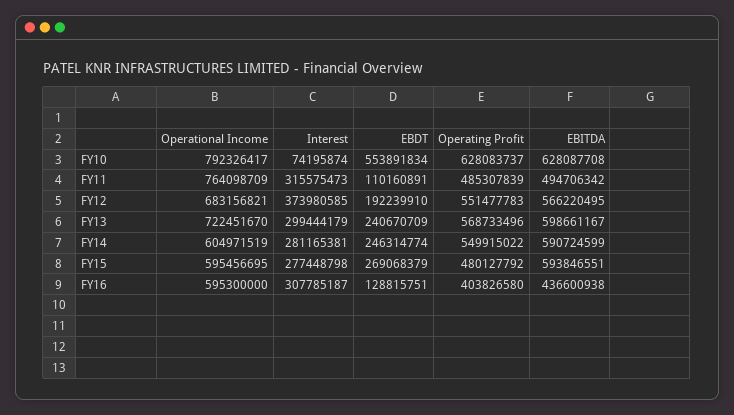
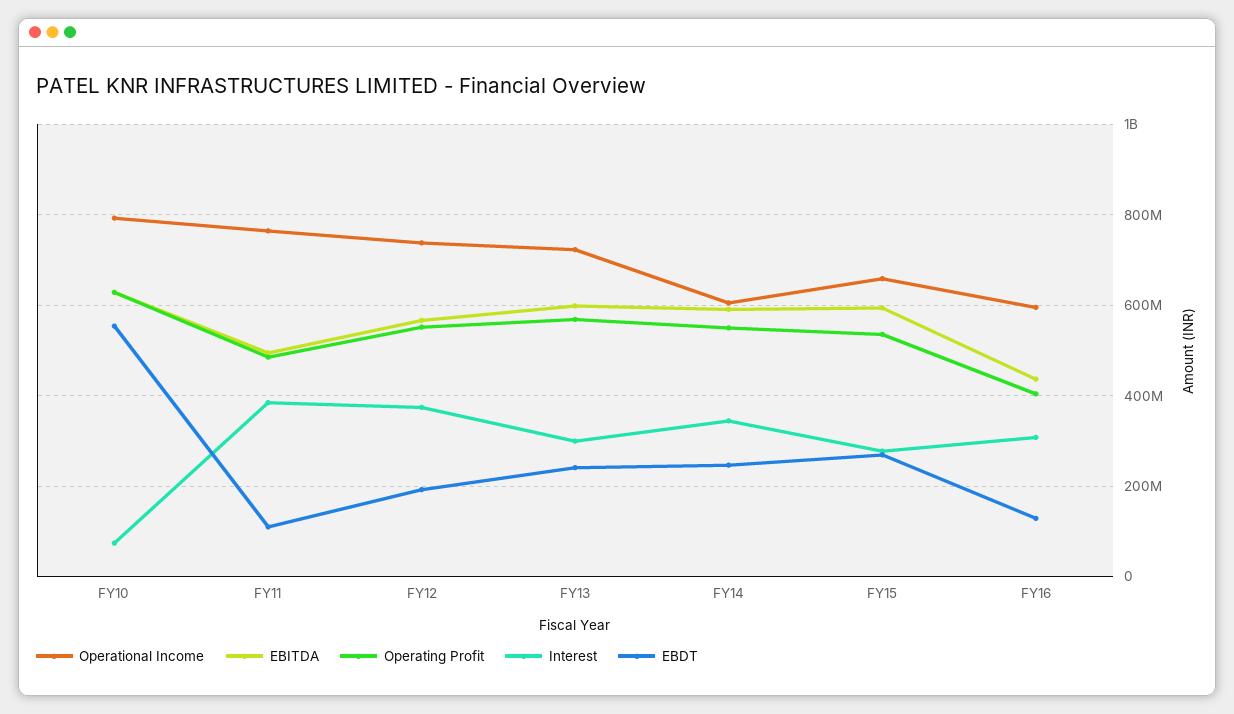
Interest, FY11: 315575473 -> 380000000
Operational Income, FY12: 683156821 -> 740000000
Interest, FY14: 281165381 -> 340000000
Operational Income, FY15: 595456695 -> 660000000
Operating Profit, FY15: 480127792 -> 540000000

